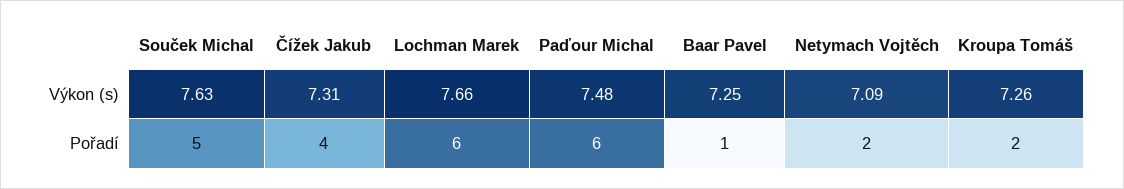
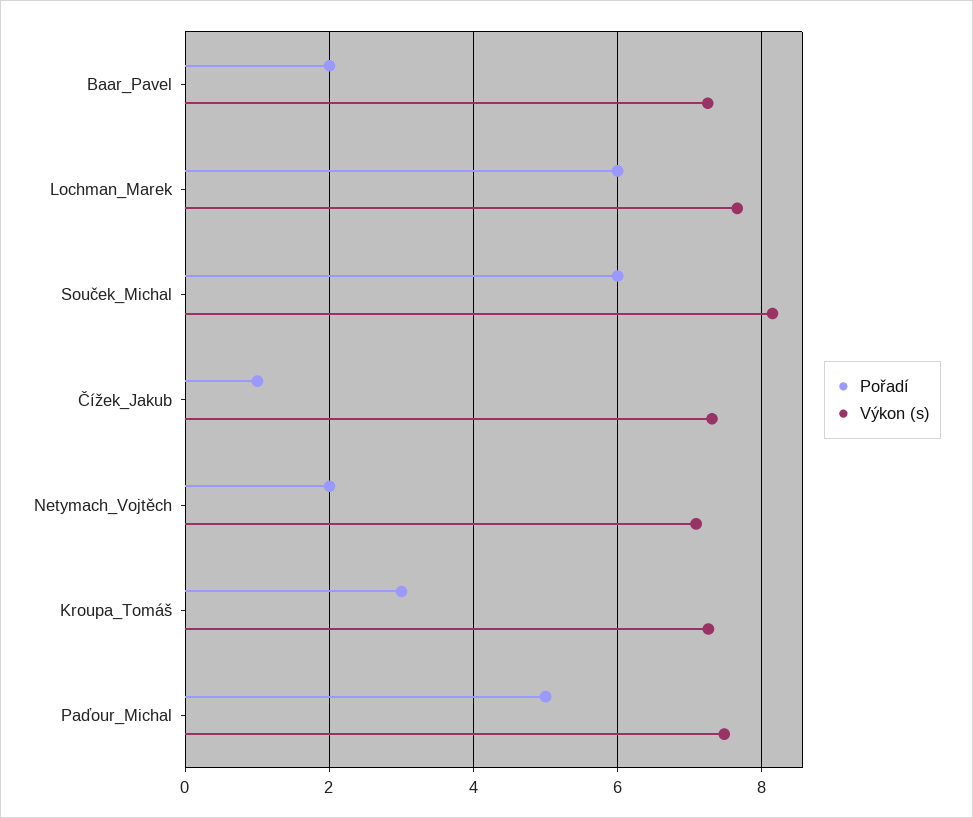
Výkon (s), Souček Michal: 7.63 -> 8.2
Pořadí, Souček Michal: 5 -> 6
Pořadí, Čížek Jakub: 4 -> 1
Pořadí, Paďour Michal: 6 -> 5
Pořadí, Baar Pavel: 1 -> 2
Pořadí, Kroupa Tomáš: 2 -> 3

